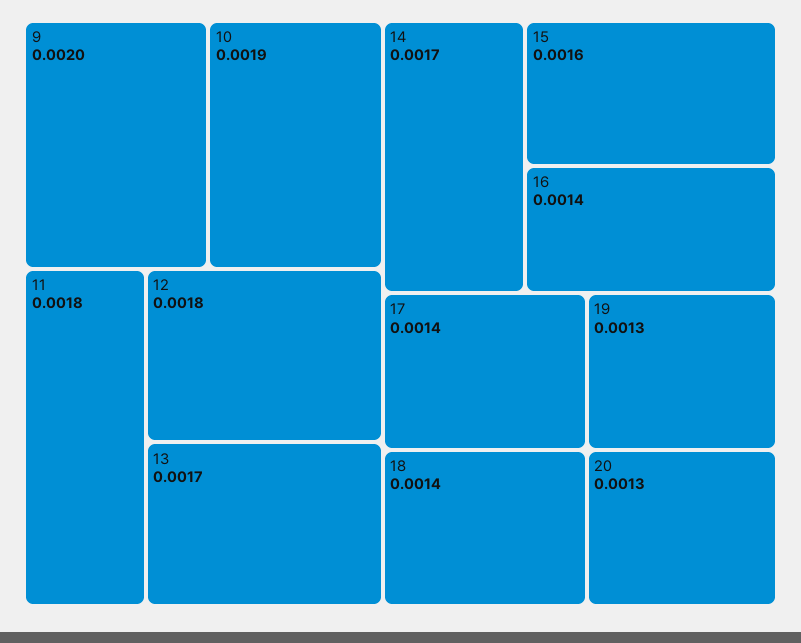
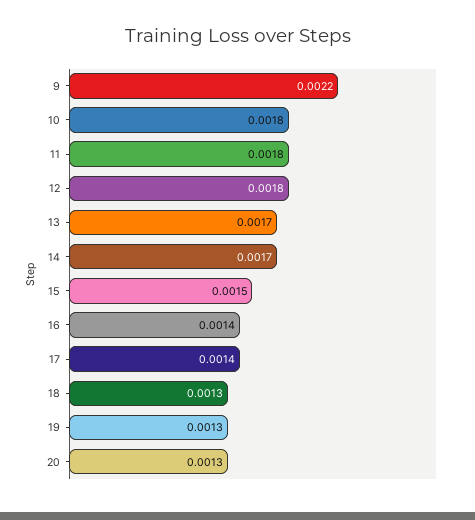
9: 0.002 -> 0.0022
10: 0.0019 -> 0.0018
15: 0.0016 -> 0.0015
18: 0.0014 -> 0.0013

